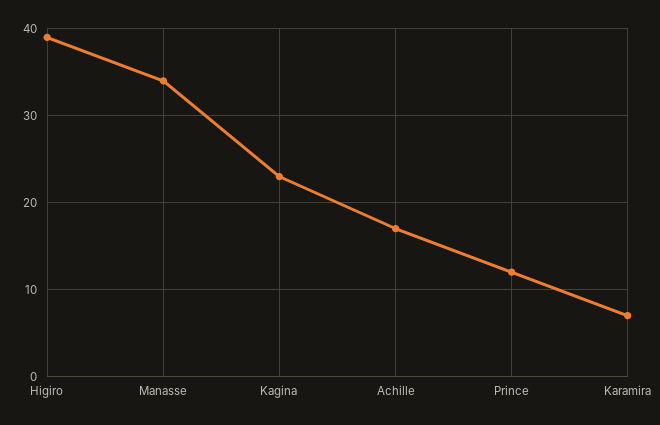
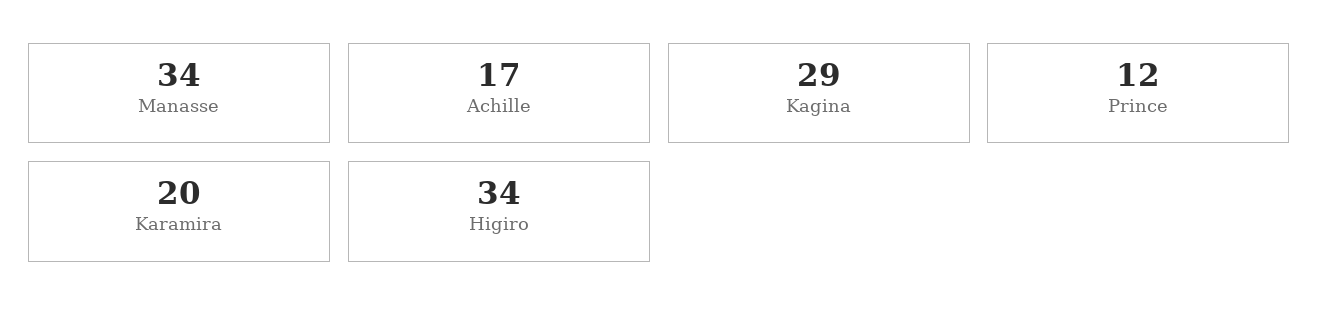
Higiro: 39 -> 34
Kagina: 23 -> 29
Karamira: 7 -> 20

